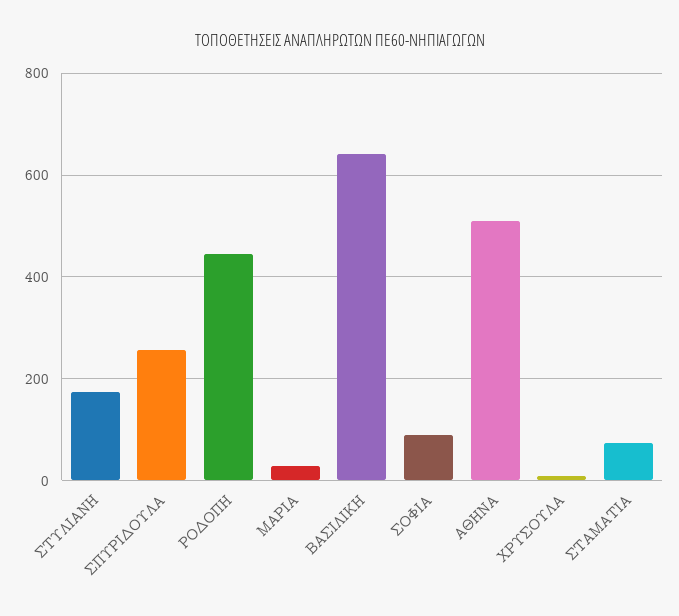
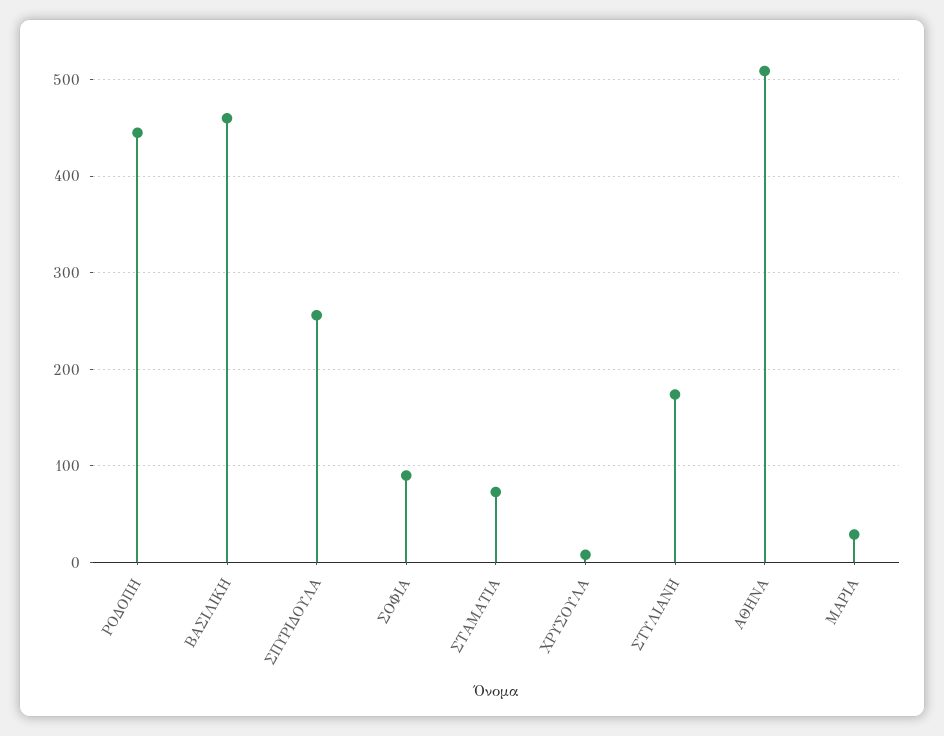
ΒΑΣΙΛΙΚΗ: 640 -> 460

